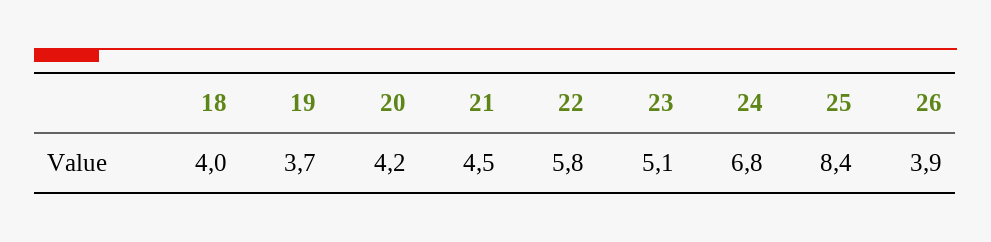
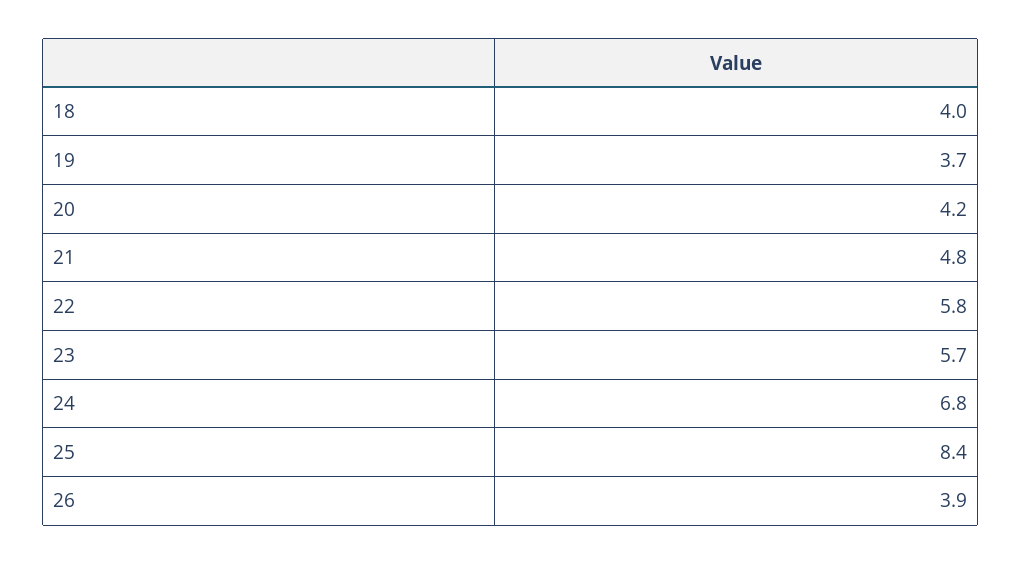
21: 4.5 -> 4.8
23: 5.1 -> 5.7

